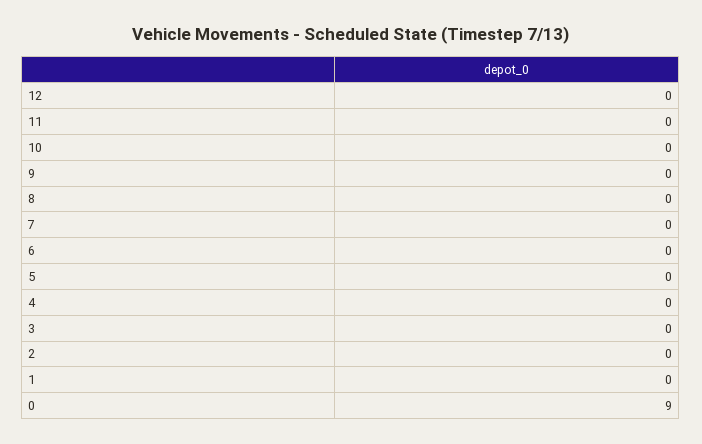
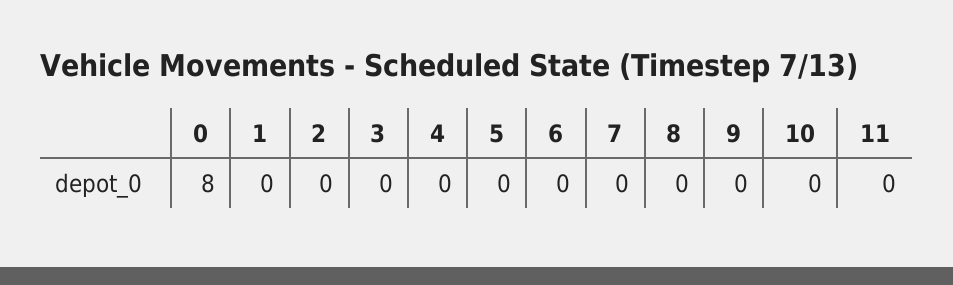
12: 0 -> none
0: 9 -> 8

